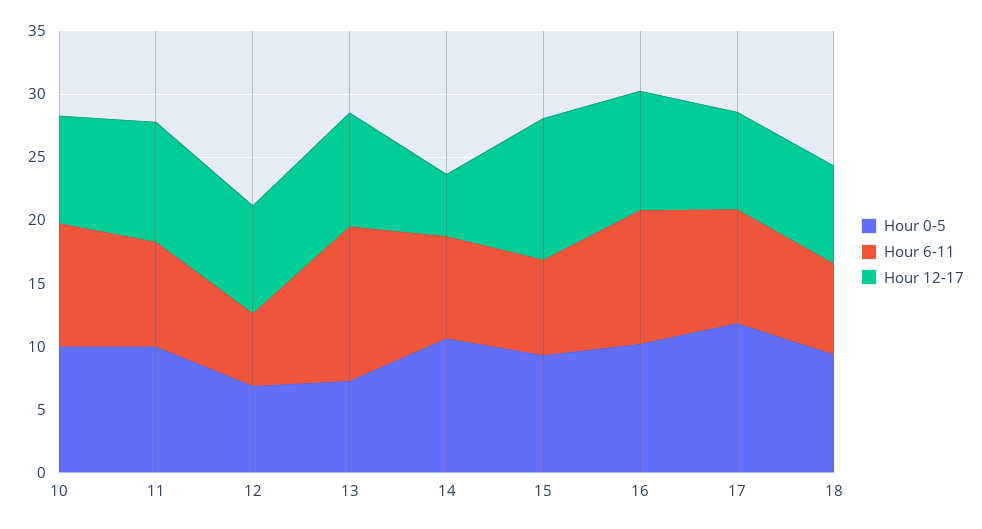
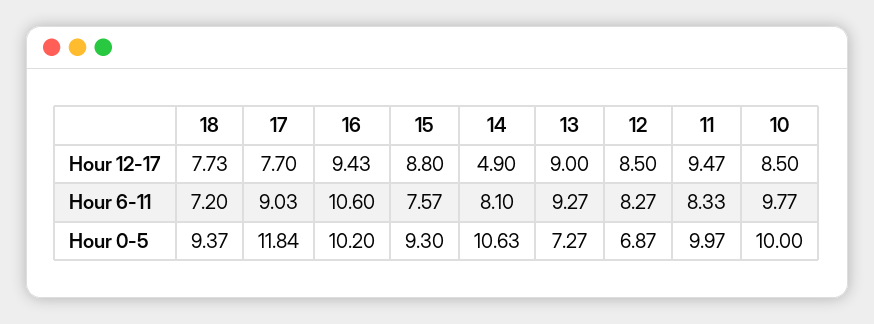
Hour 6-11, 12: 6 -> 8.27
Hour 6-11, 13: 12 -> 9.27
Hour 12-17, 15: 11 -> 8.8

